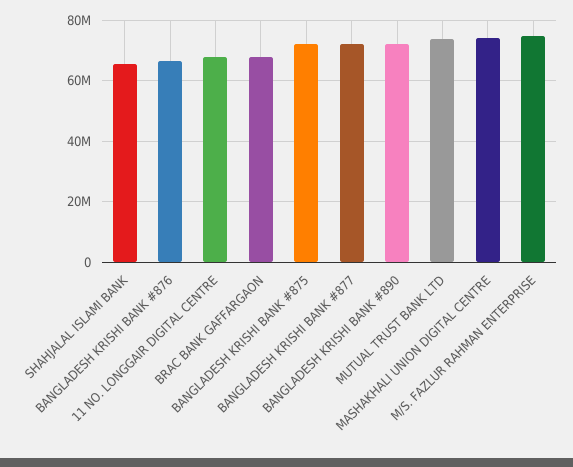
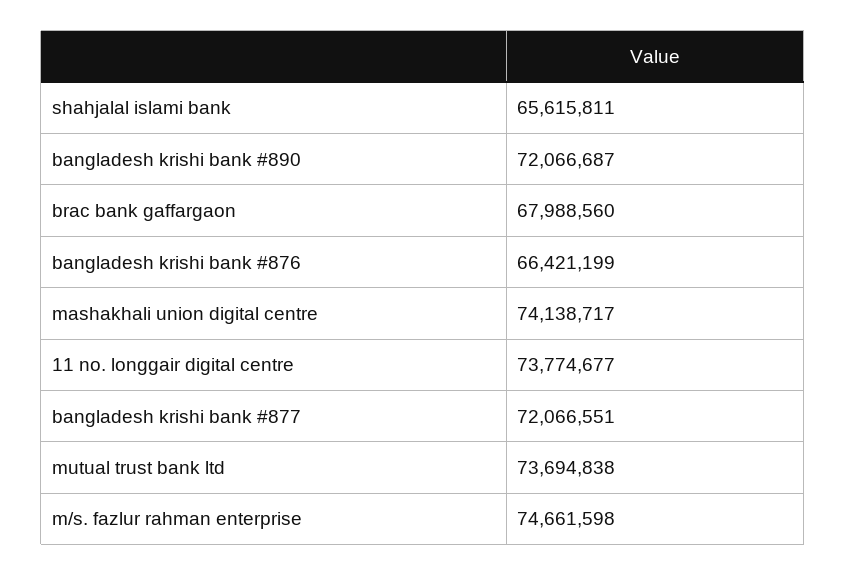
11 NO. LONGGAIR DIGITAL CENTRE: 68000000 -> 73774677
BANGLADESH KRISHI BANK #875: 72000000 -> none

